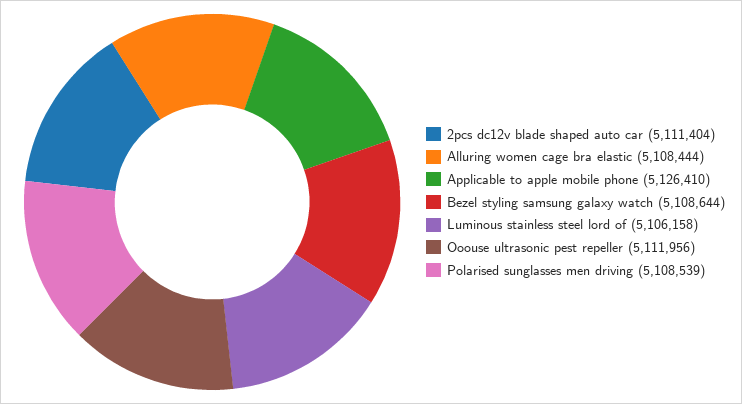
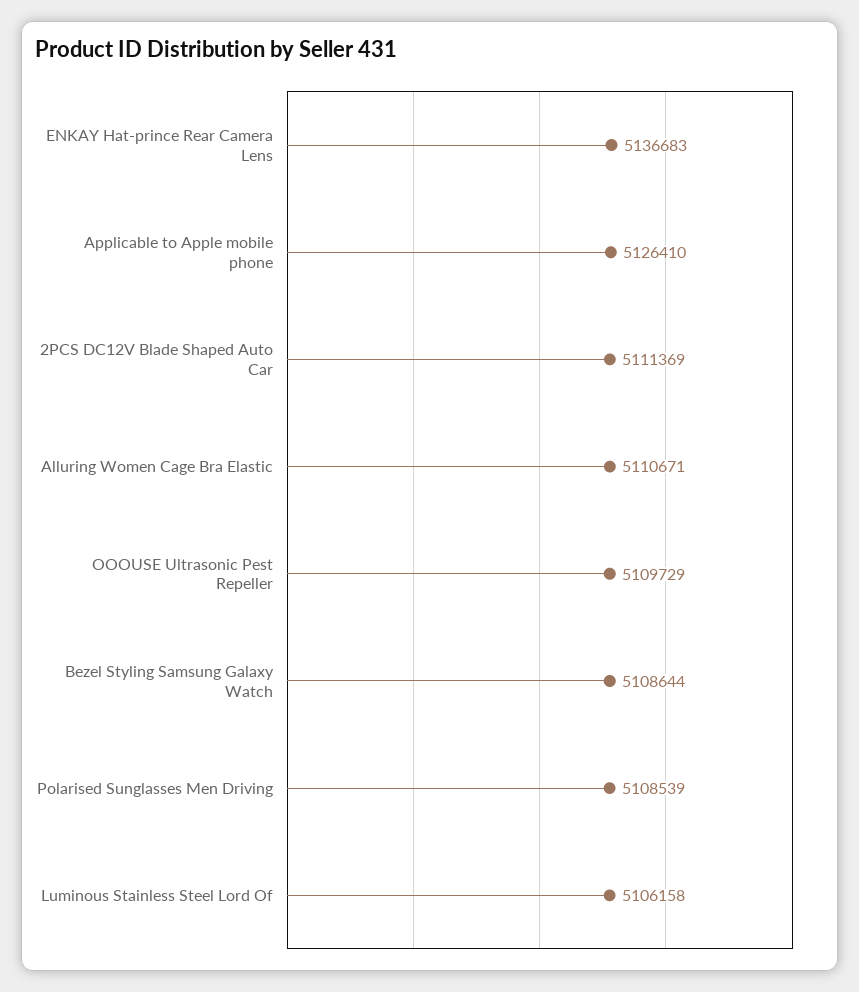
2pcs dc12v blade shaped auto car: 5111404 -> 5111369
Alluring women cage bra elastic: 5108444 -> 5110671
Ooouse ultrasonic pest repeller: 5111956 -> 5109729
ENKAY Hat-prince Rear Camera Lens: none -> 5136683

